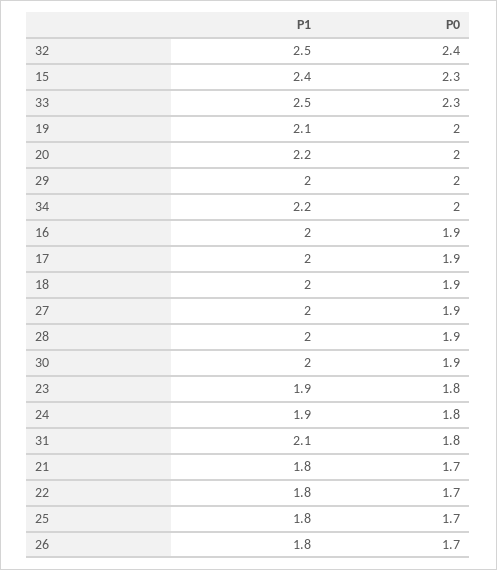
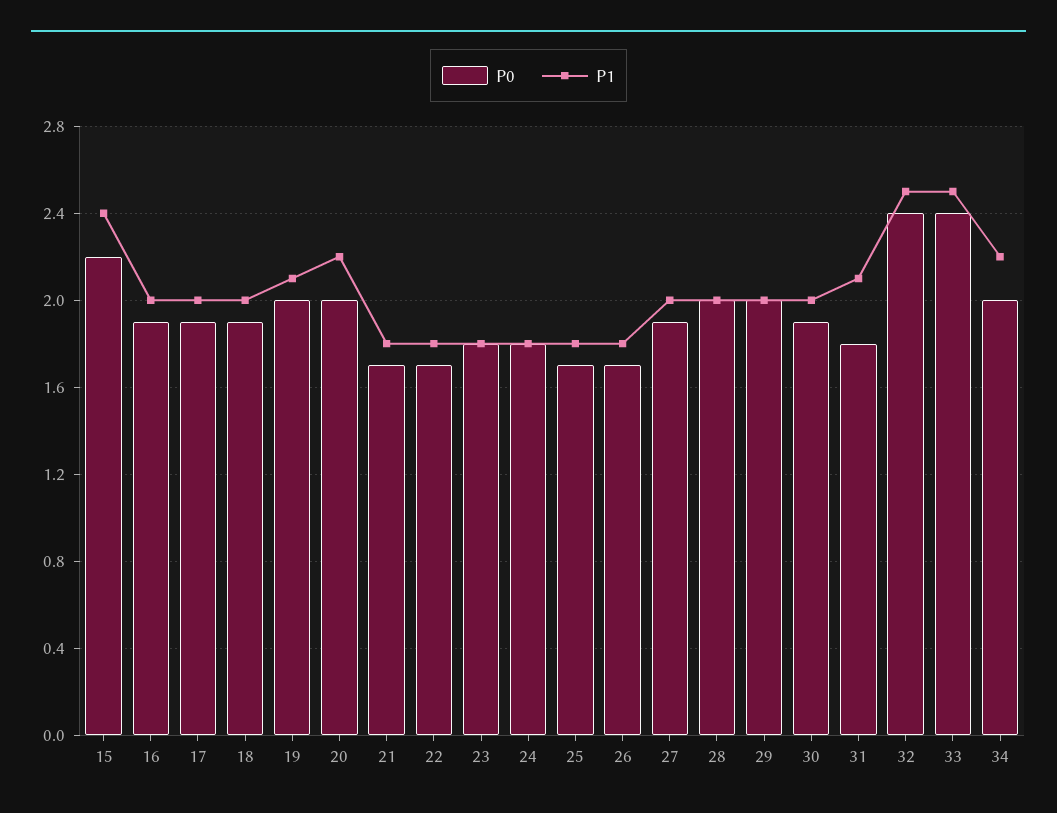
P0, 15: 2.3 -> 2.2
P0, 33: 2.3 -> 2.4
P0, 28: 1.9 -> 2
P1, 23: 1.9 -> 1.8
P1, 24: 1.9 -> 1.8

